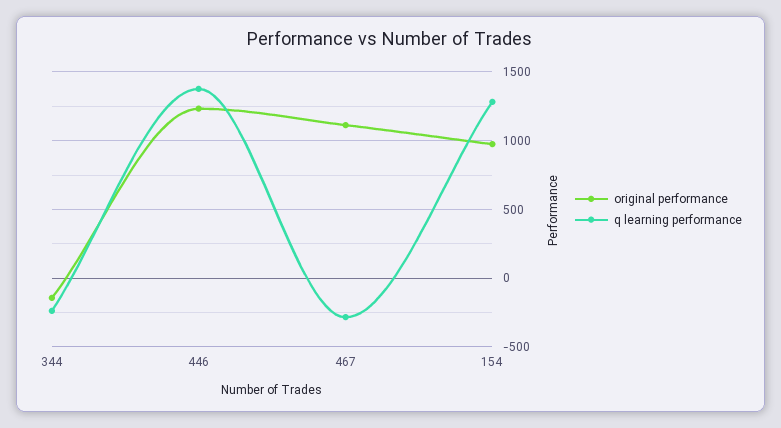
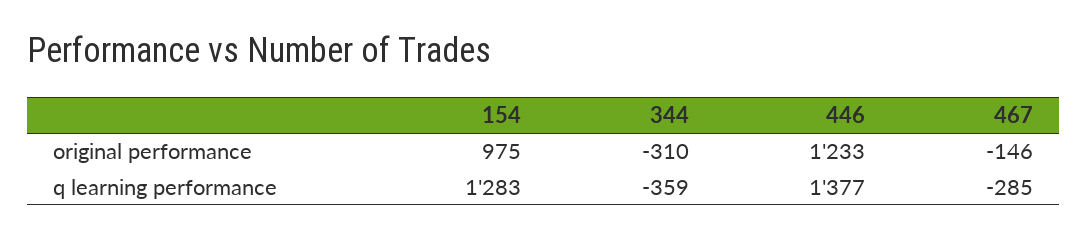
original performance, 344: -150 -> -310
q learning performance, 344: -250 -> -359
original performance, 467: 1100 -> -146

